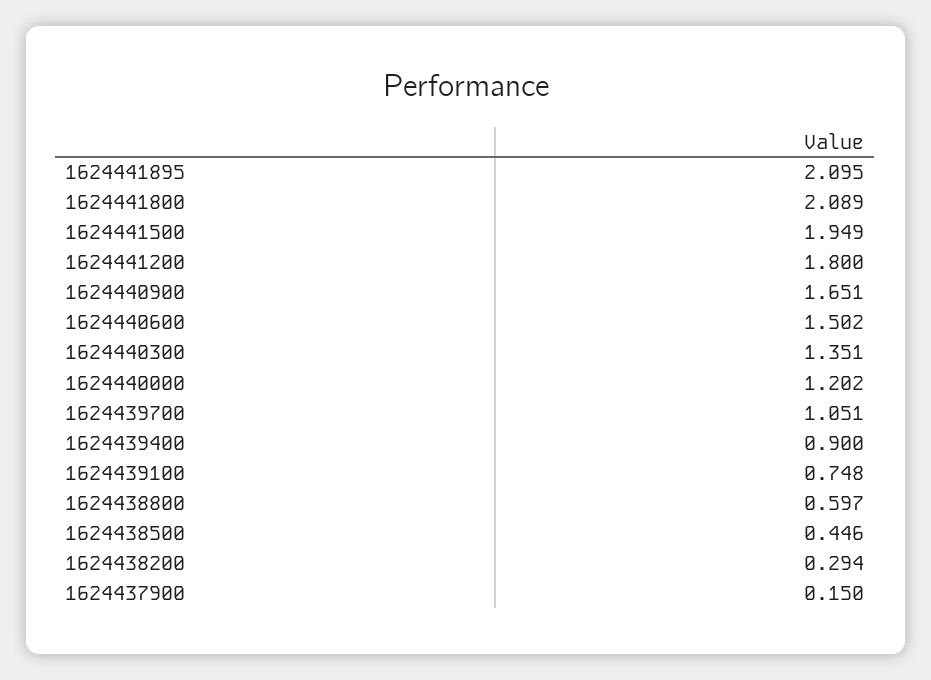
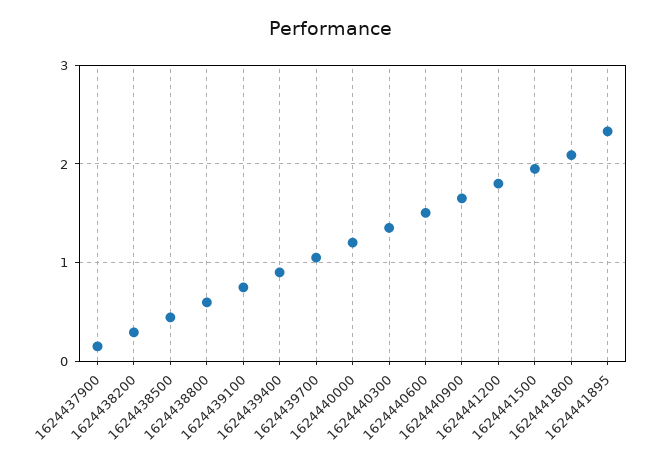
1624441895: 2.095 -> 2.3

